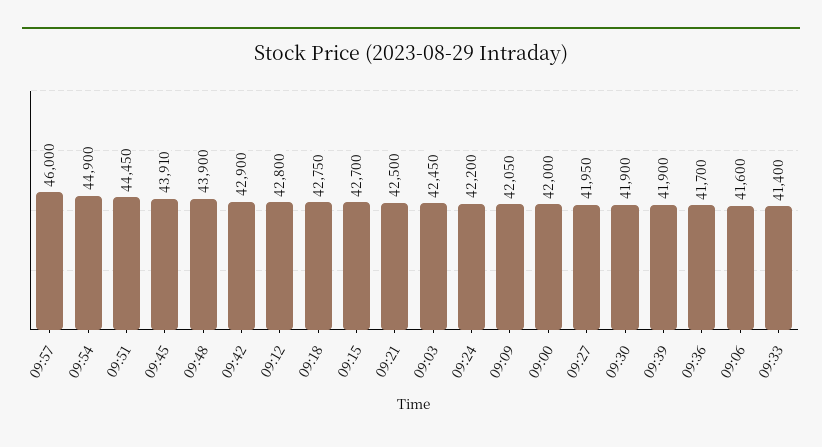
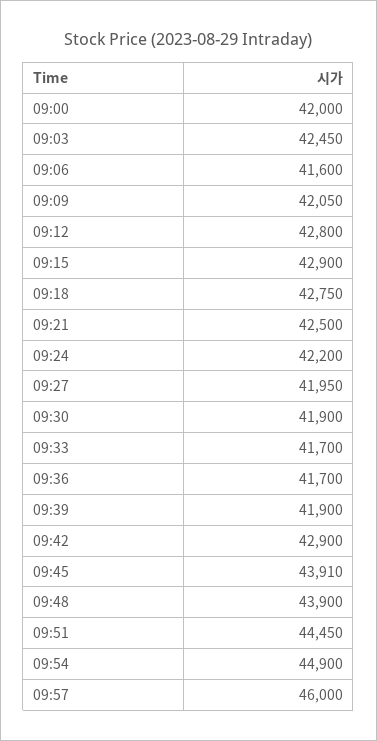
09:15: 42700 -> 42900
09:33: 41400 -> 41700

